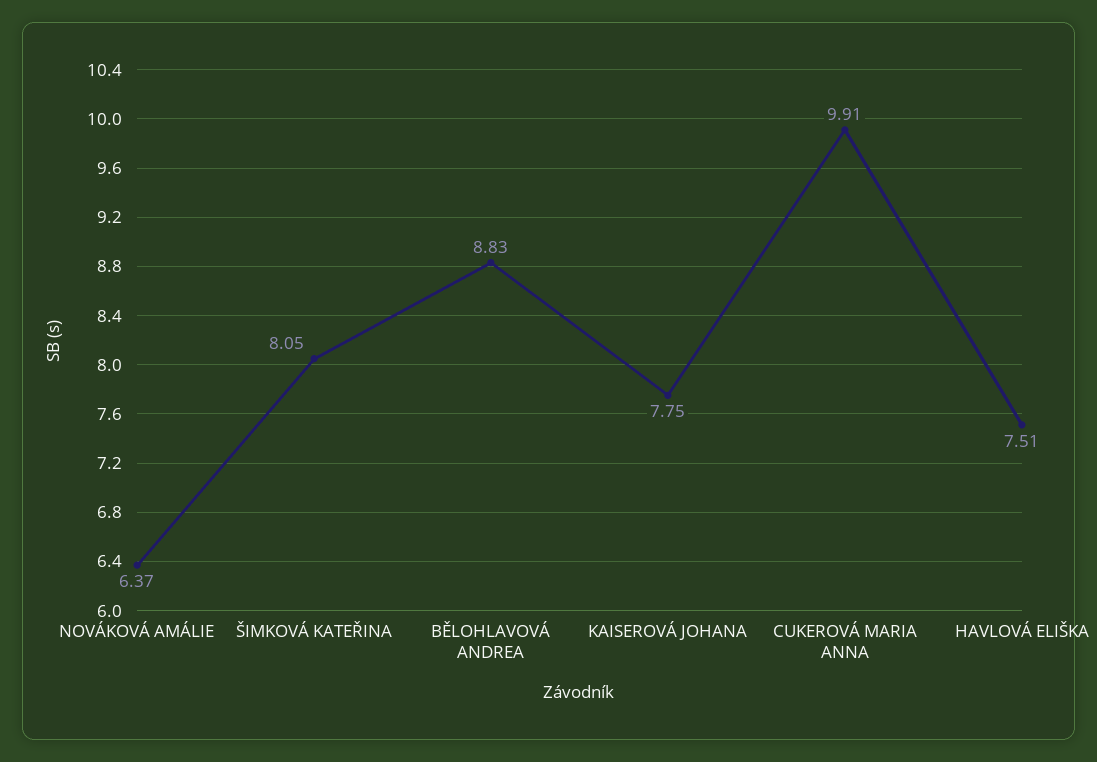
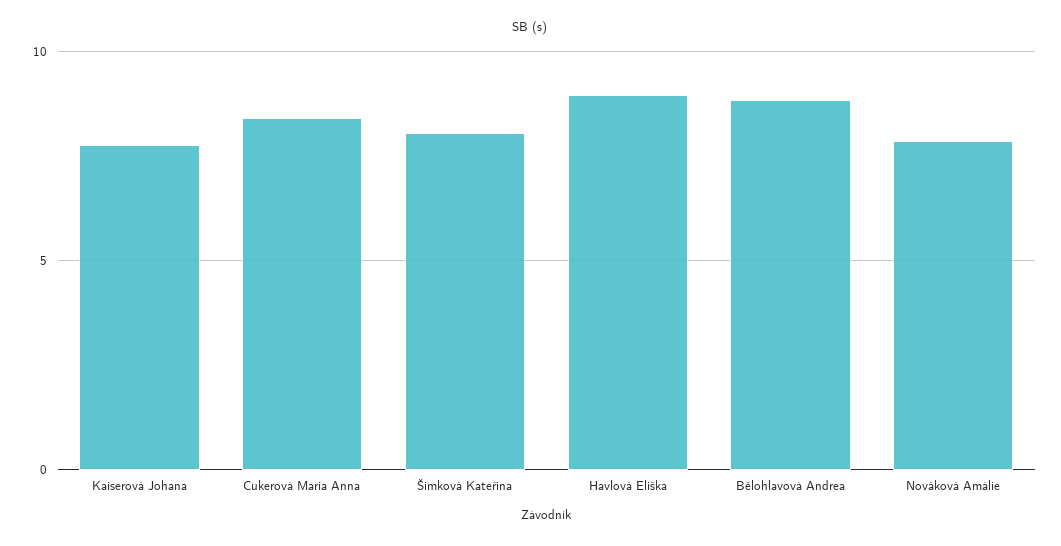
NOVÁKOVÁ AMÁLIE: 6.37 -> 8
CUKEROVÁ MARIA ANNA: 9.91 -> 8.5
HAVLOVÁ ELIŠKA: 7.51 -> 9

